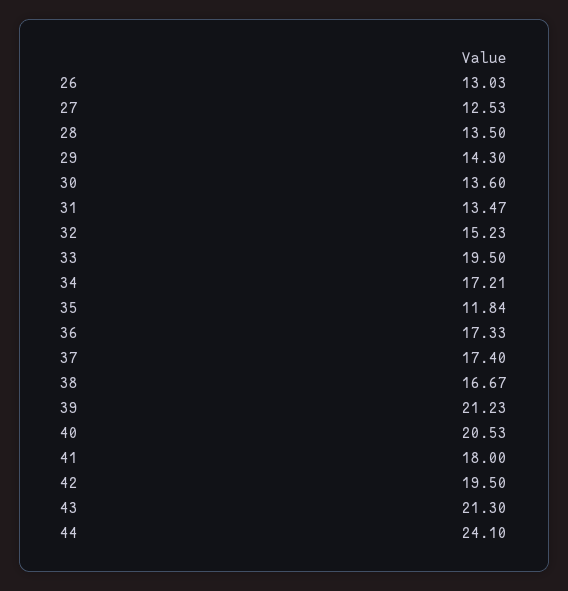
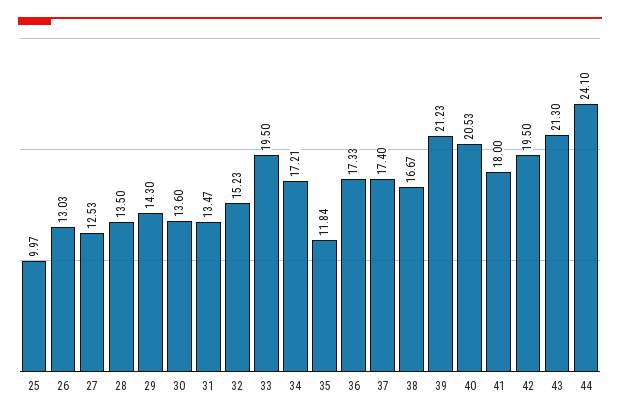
25: none -> 9.97

